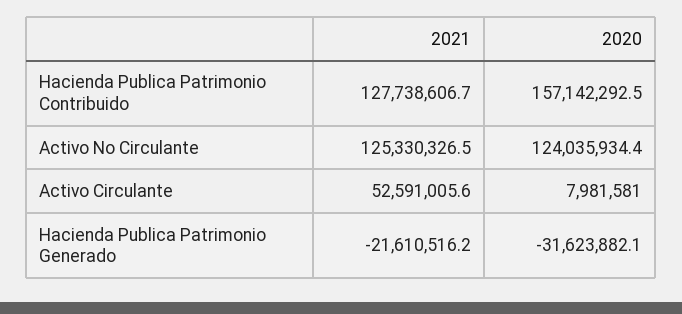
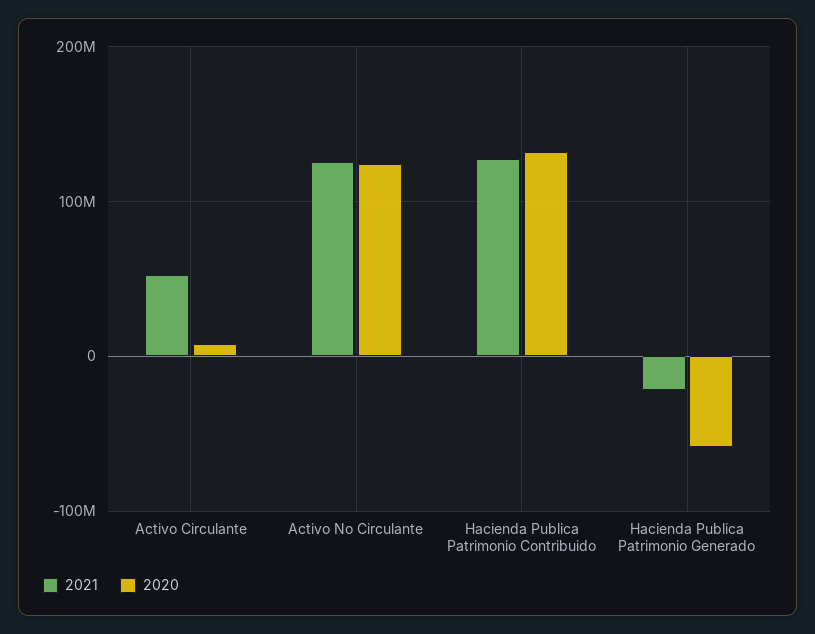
2020, Hacienda Publica Patrimonio Contribuido: 157142292.5 -> 130000000
2020, Hacienda Publica Patrimonio Generado: -31623882.1 -> -60000000

